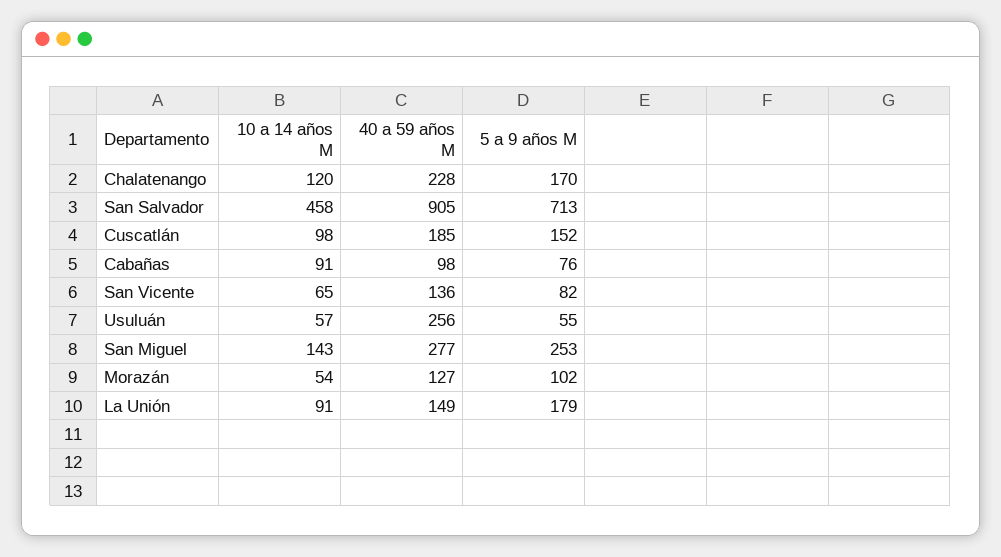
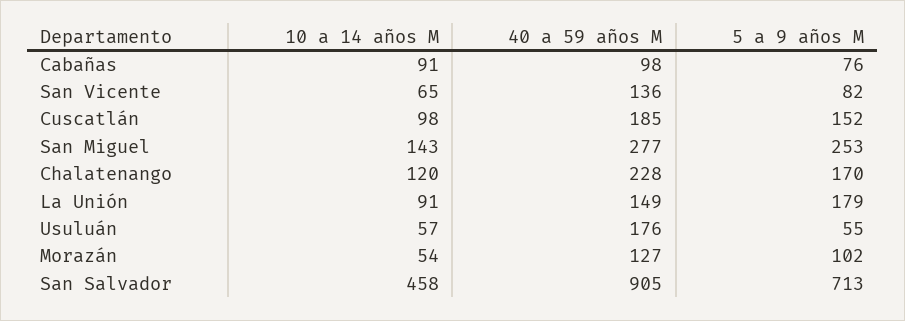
40 a 59 años M, Usuluán: 256 -> 176

